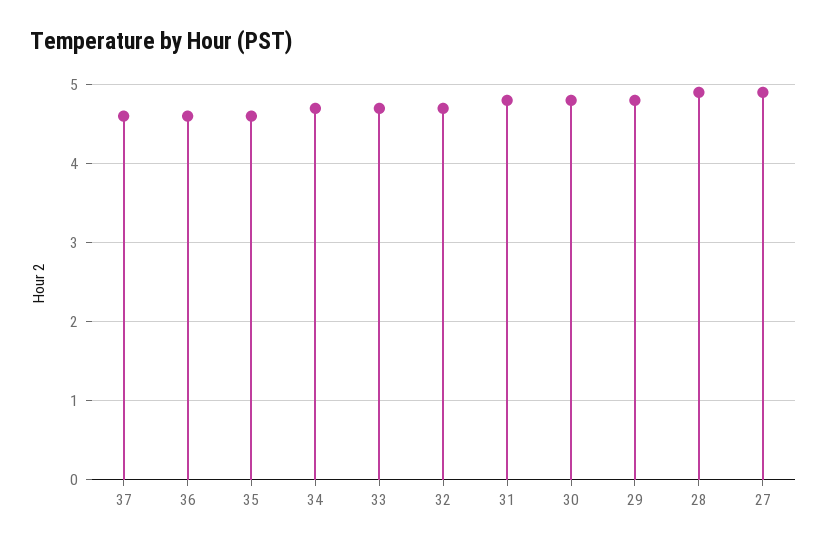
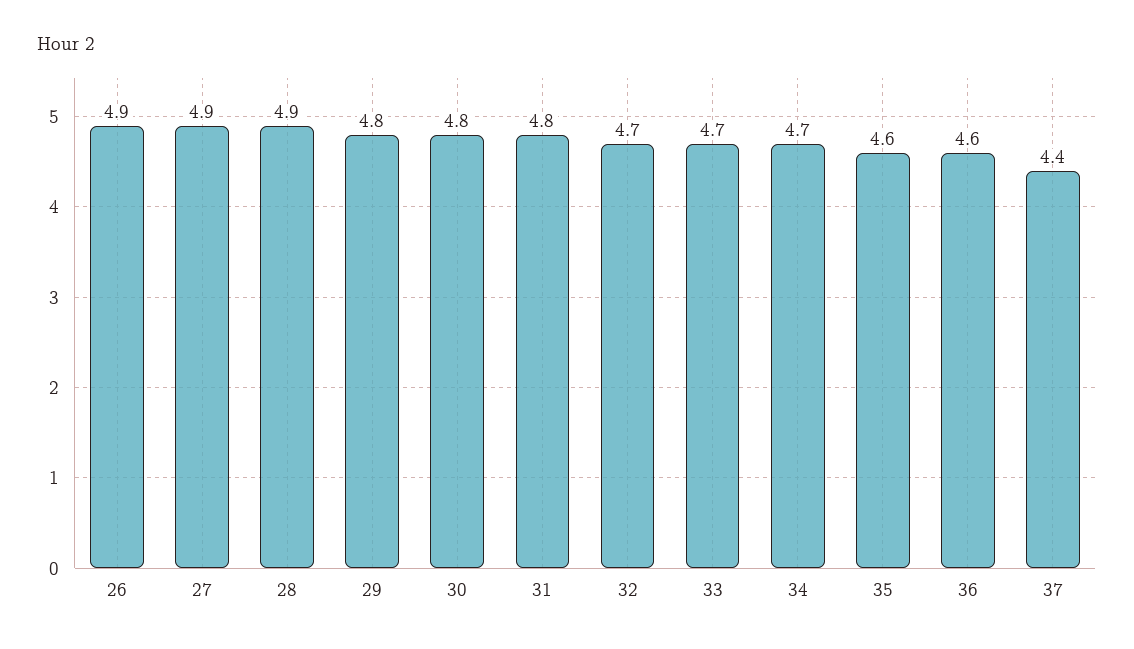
37: 4.6 -> 4.4
26: none -> 4.9

